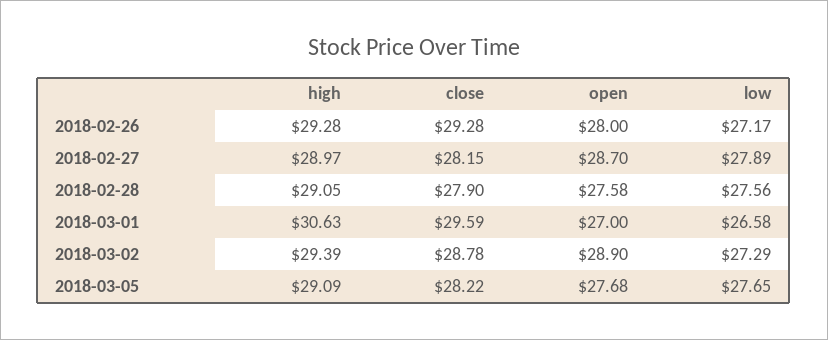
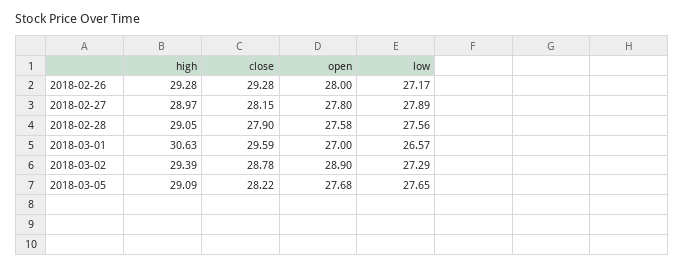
open, 2018-02-27: 28.7 -> 27.8
low, 2018-03-01: 26.58 -> 26.57

